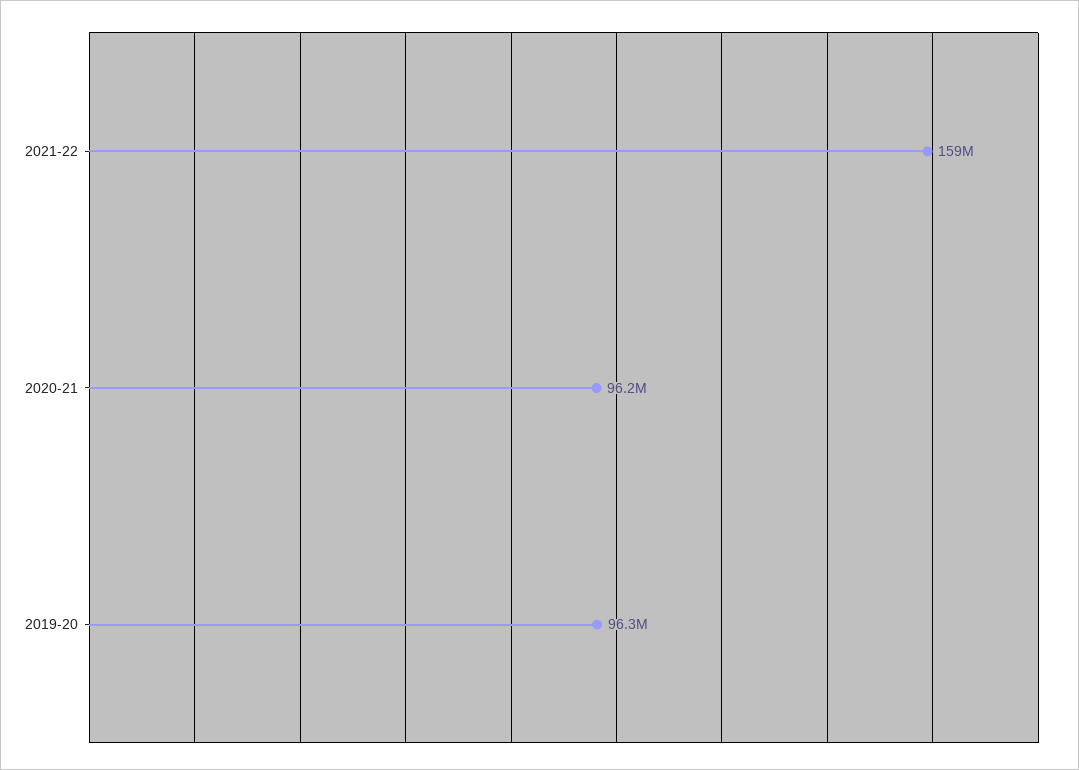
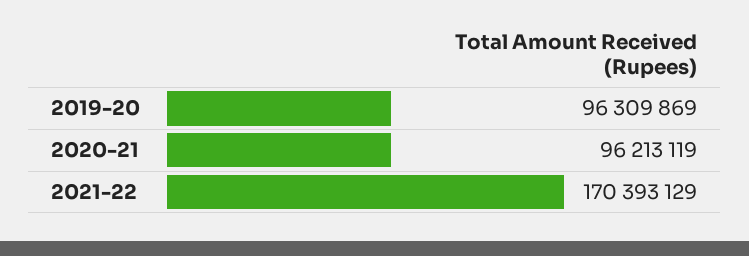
2021-22: 159000000 -> 170393129

